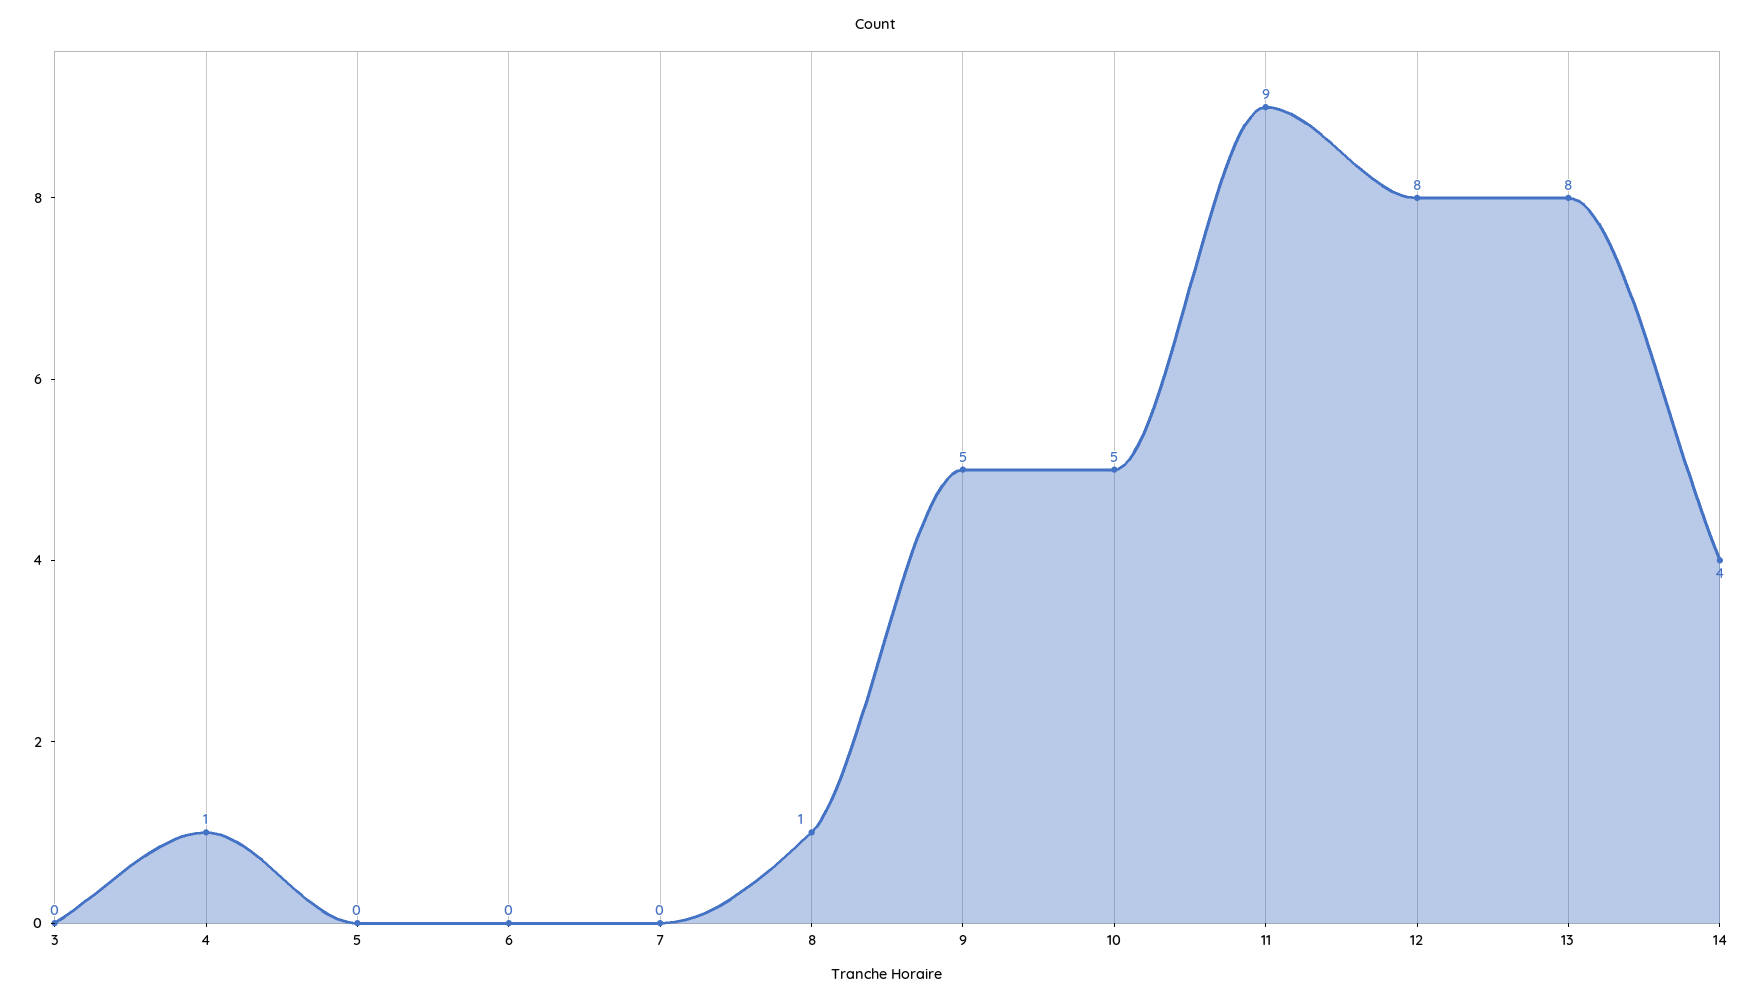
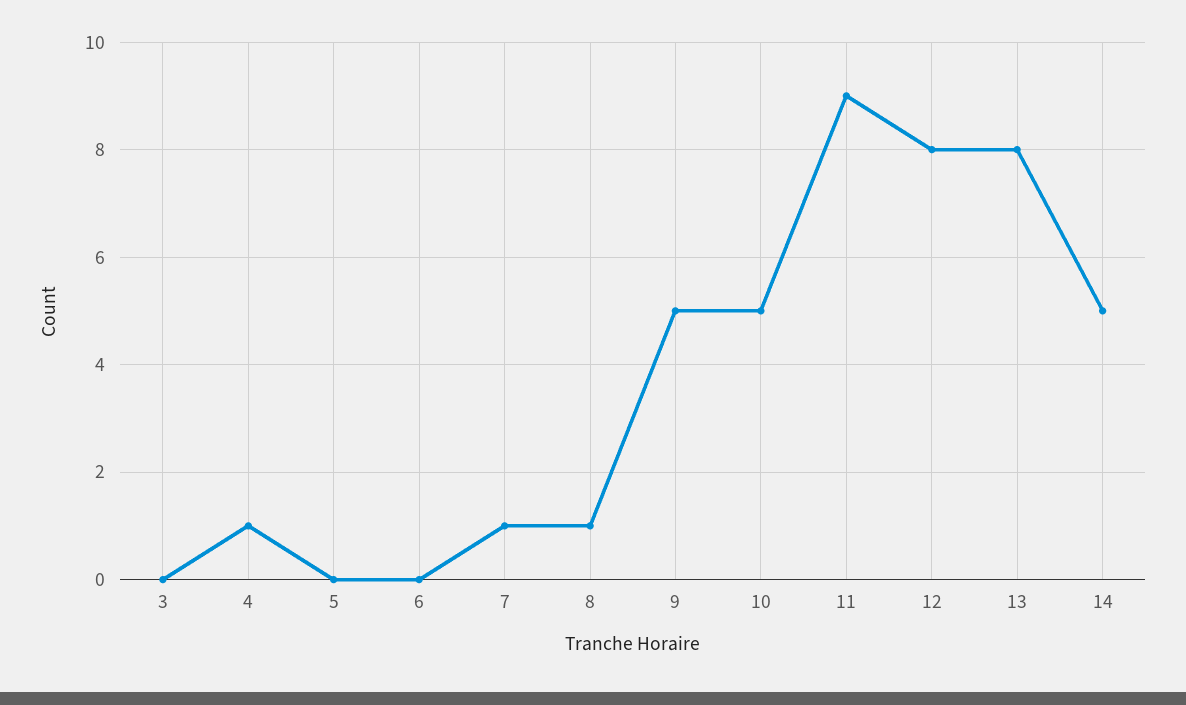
7: 0 -> 1
14: 4 -> 5

